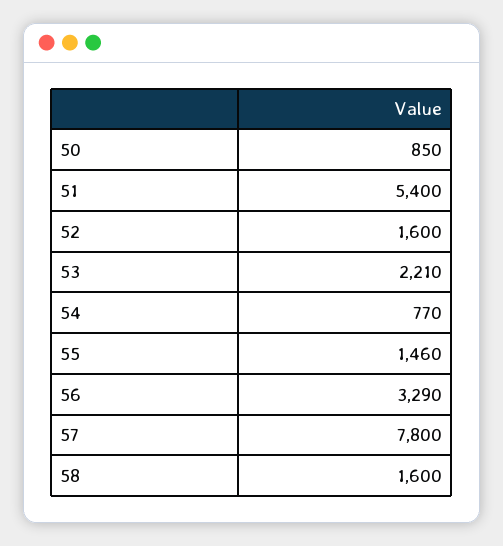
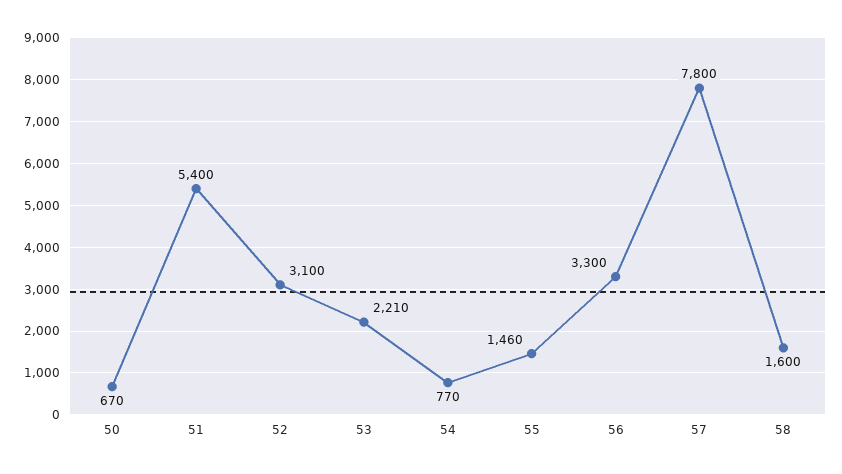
50: 850 -> 670
52: 1600 -> 3100
56: 3290 -> 3300

